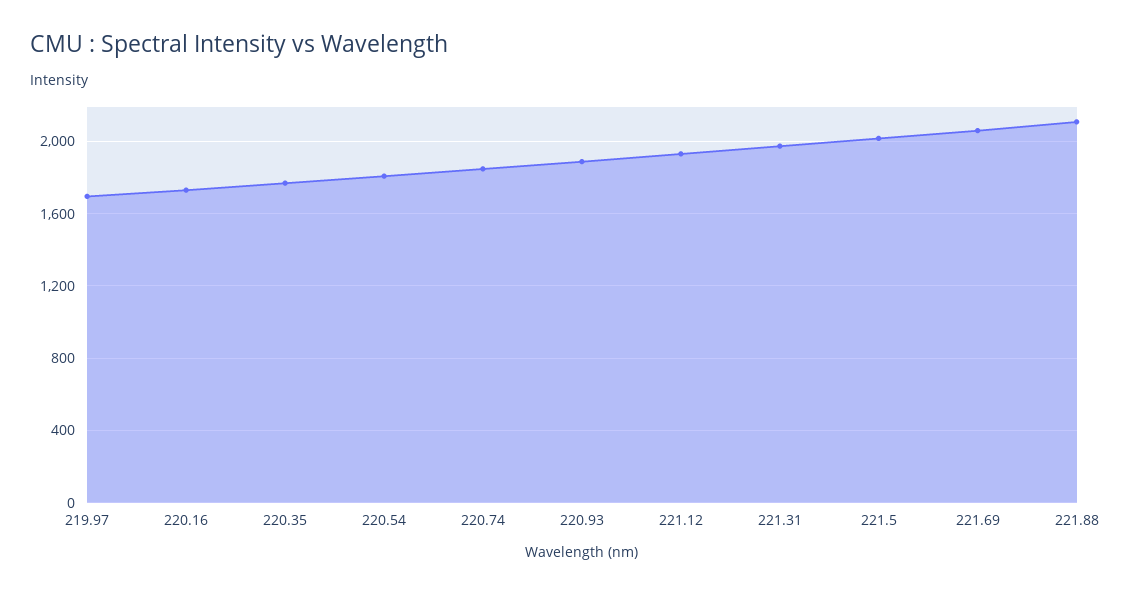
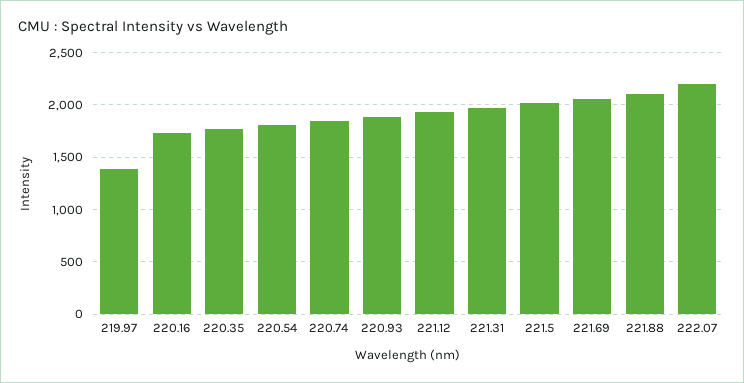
219.97: 1700 -> 1400
222.07: none -> 2200

